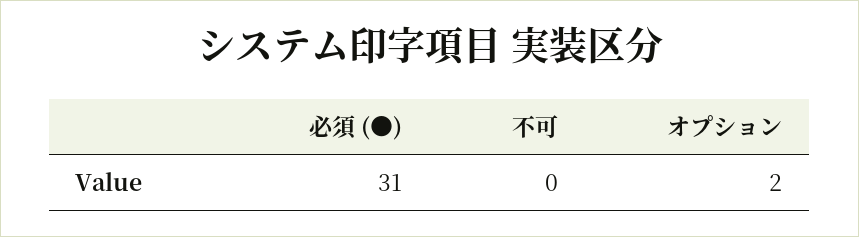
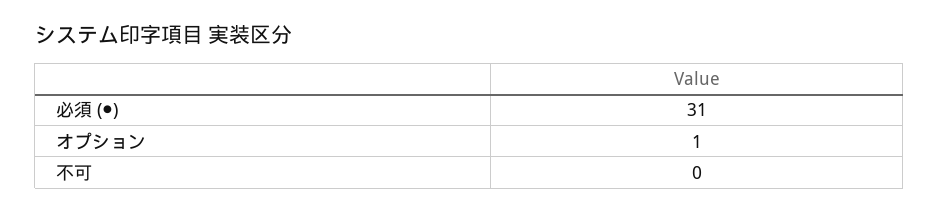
オプション: 2 -> 1

